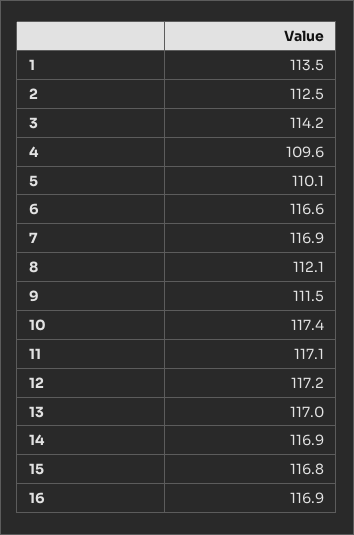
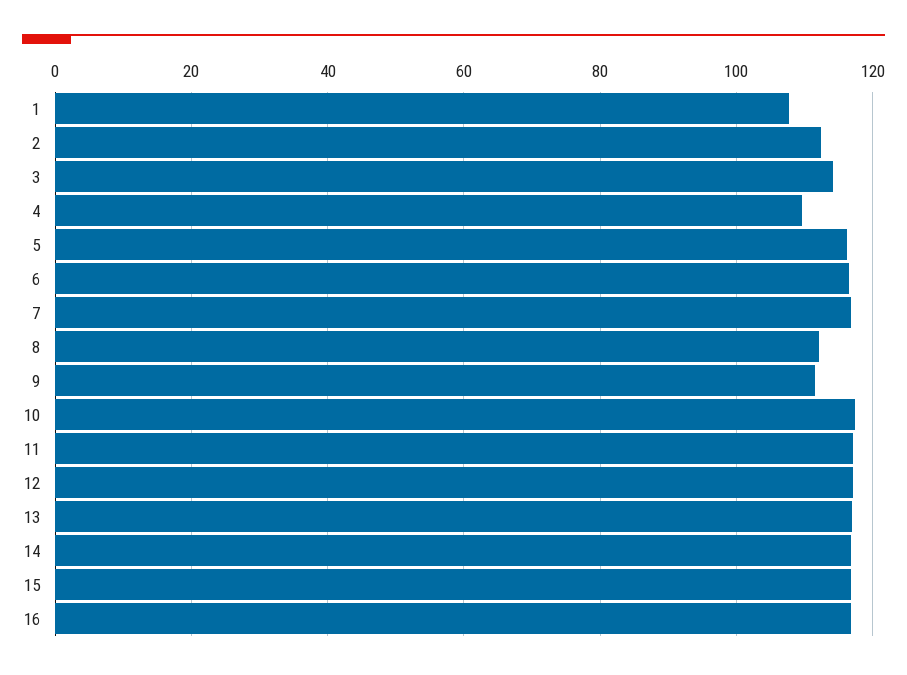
1: 113.5 -> 108
5: 110.1 -> 116

